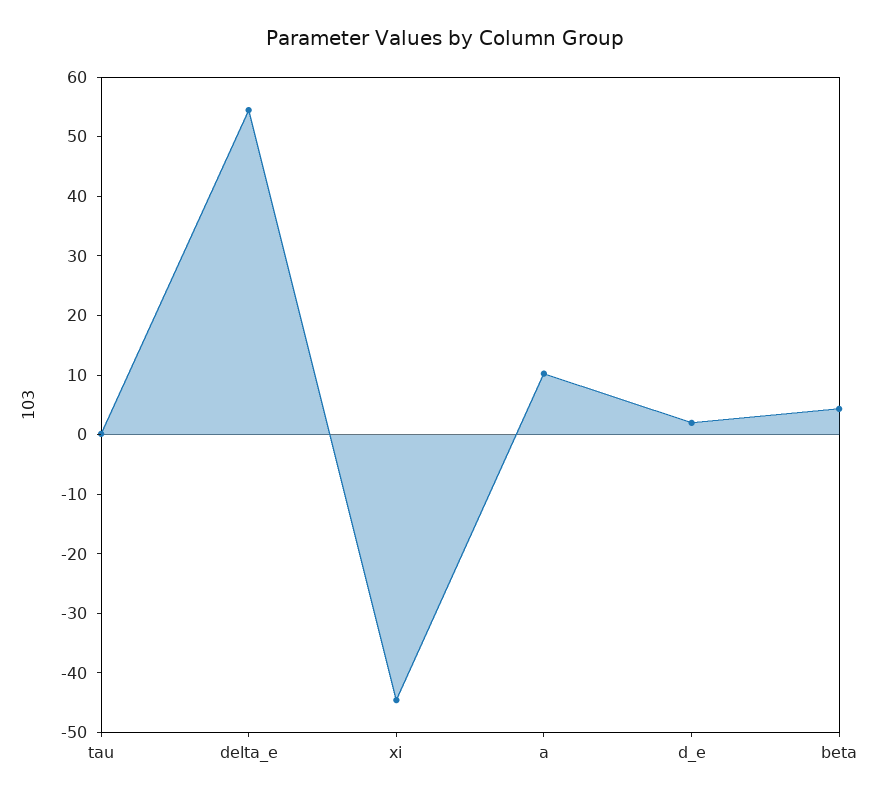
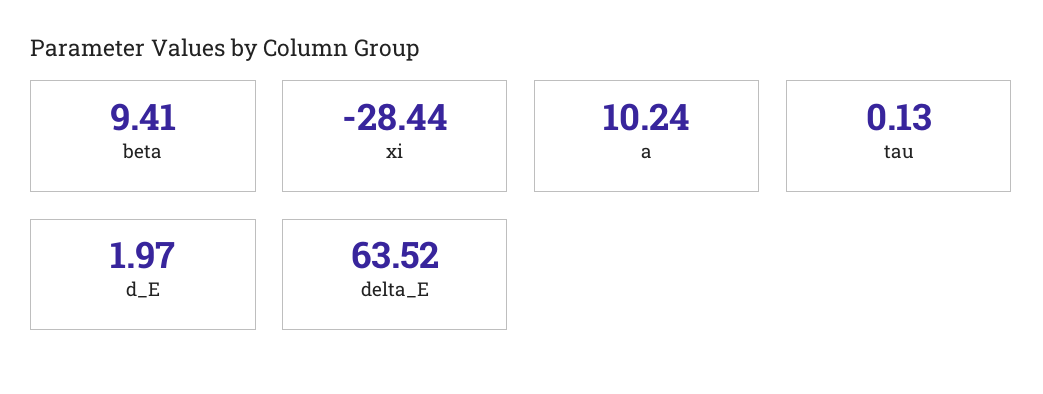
delta_e: 54 -> 63.52
xi: -44 -> -28.44
beta: 4 -> 9.41

